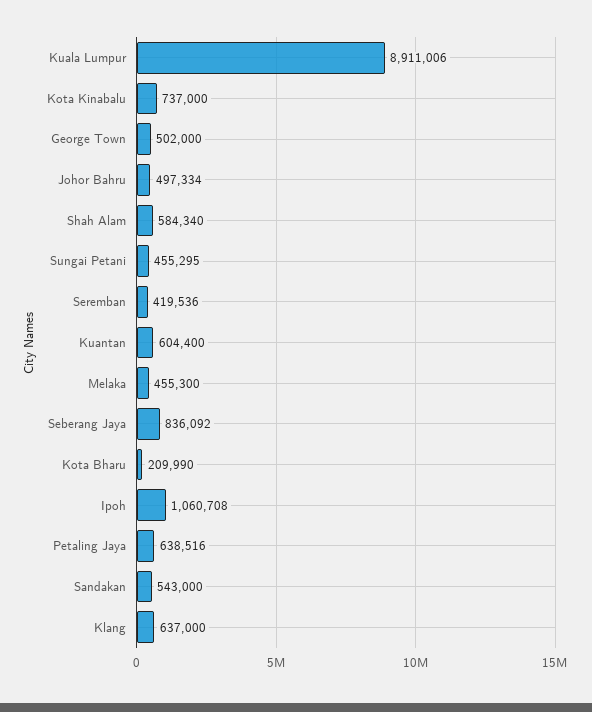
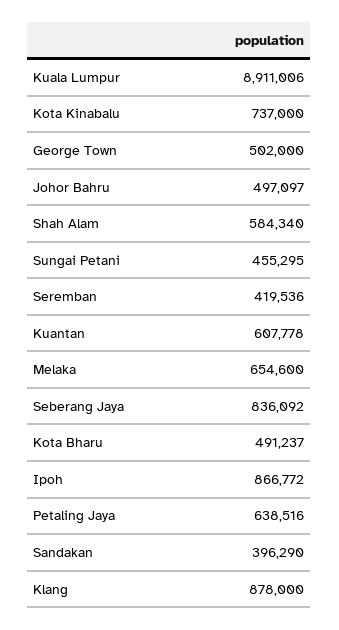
Johor Bahru: 497334 -> 497097
Kuantan: 604400 -> 607778
Melaka: 455300 -> 654600
Kota Bharu: 209990 -> 491237
Ipoh: 1060708 -> 866772
Sandakan: 543000 -> 396290
Klang: 637000 -> 878000

